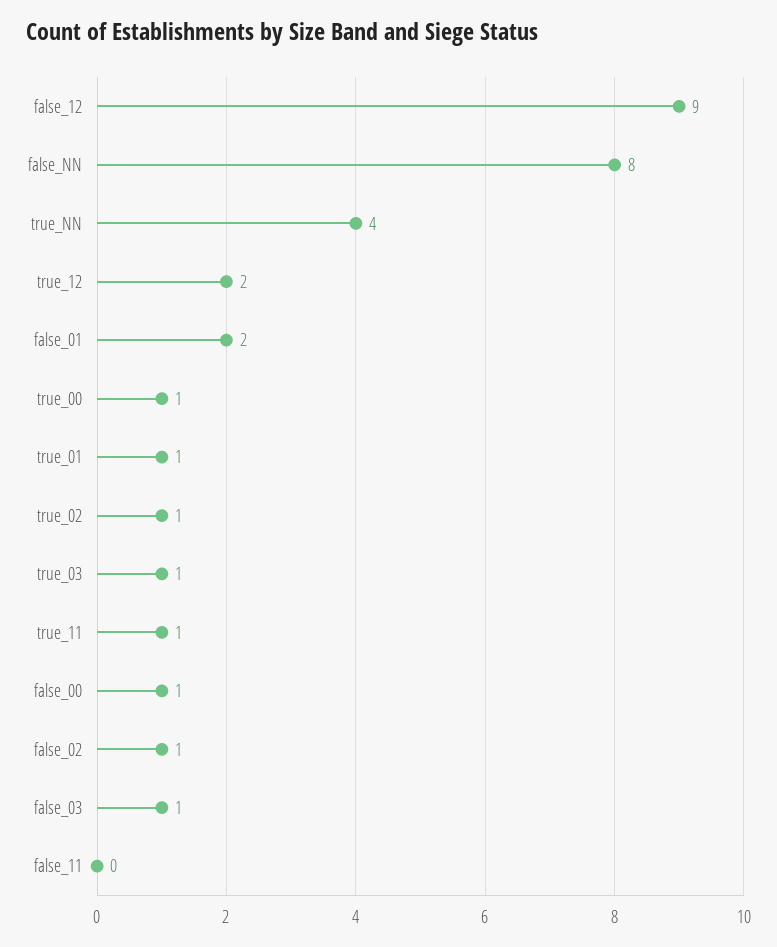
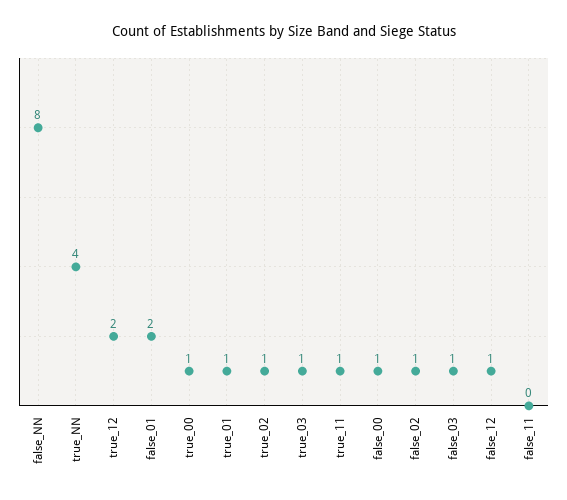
false_12: 9 -> 1

